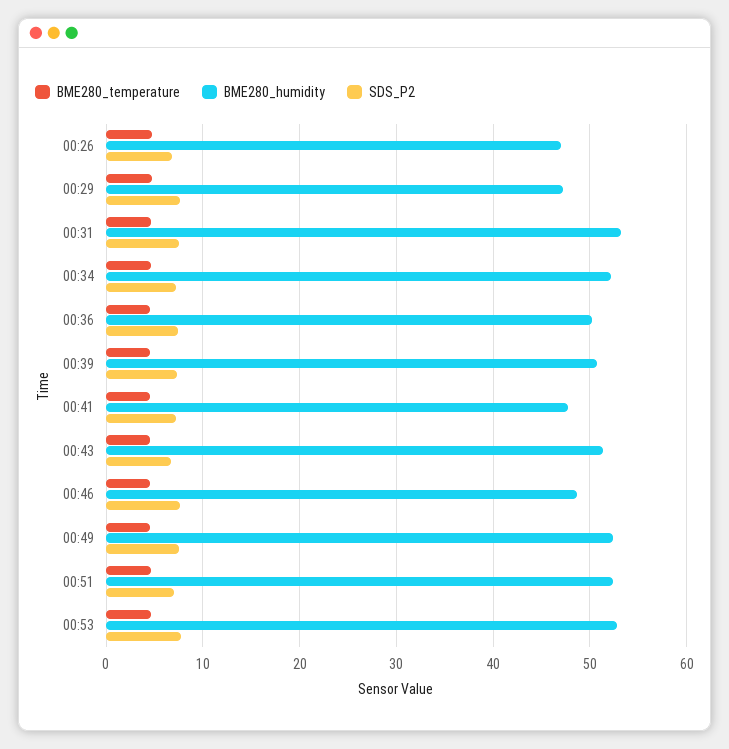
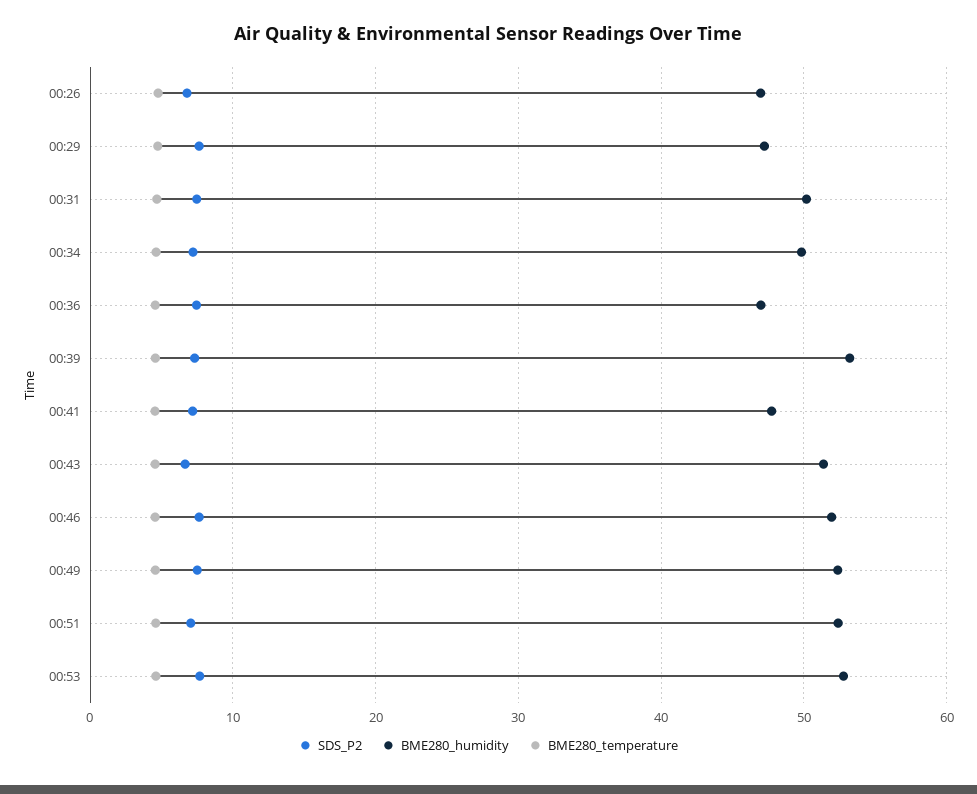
BME280_humidity, 00:31: 53 -> 50
BME280_humidity, 00:34: 52 -> 50
BME280_humidity, 00:36: 50 -> 47
BME280_humidity, 00:39: 51 -> 53
BME280_humidity, 00:46: 49 -> 52

